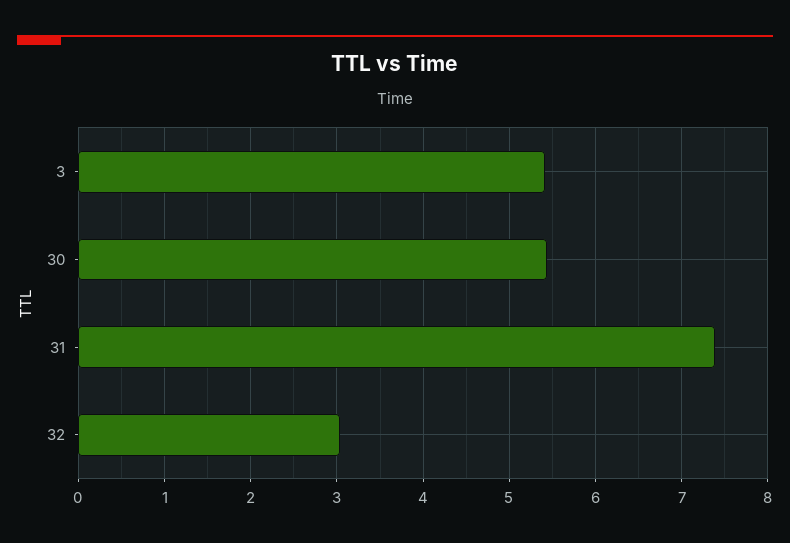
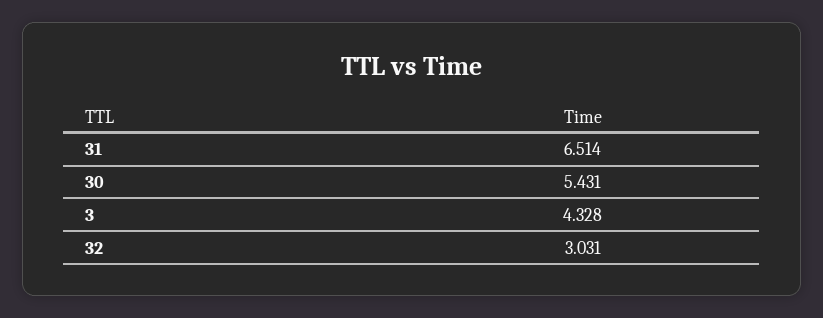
3: 5.4 -> 4.328
31: 7.4 -> 6.514

